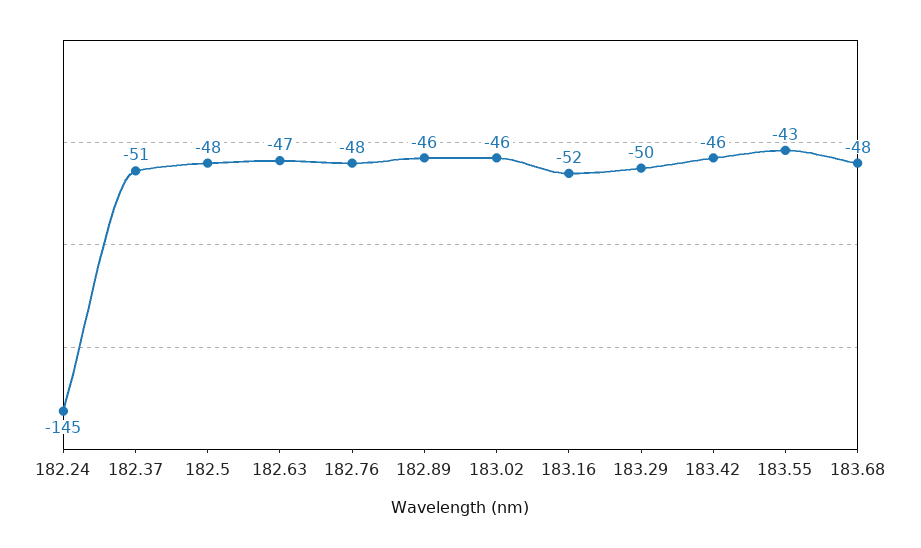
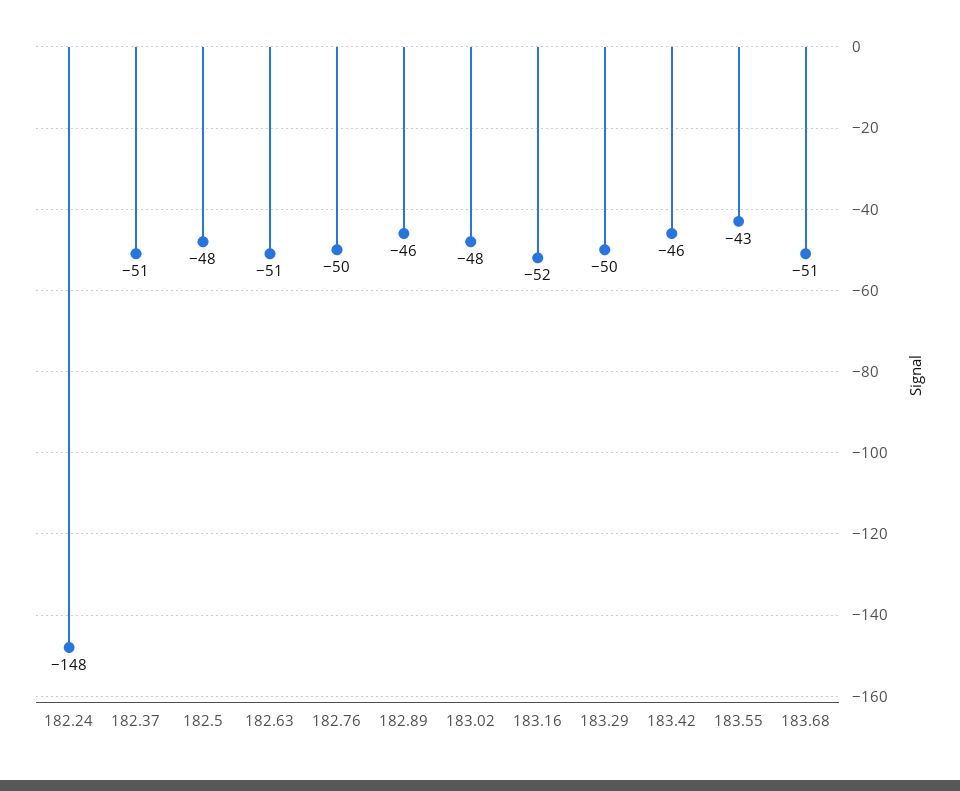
182.24: -145 -> -148
182.63: -47 -> -51
182.76: -48 -> -50
183.02: -46 -> -48
183.68: -48 -> -51

